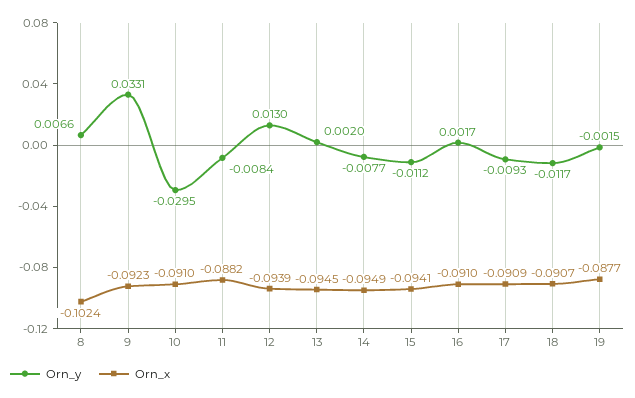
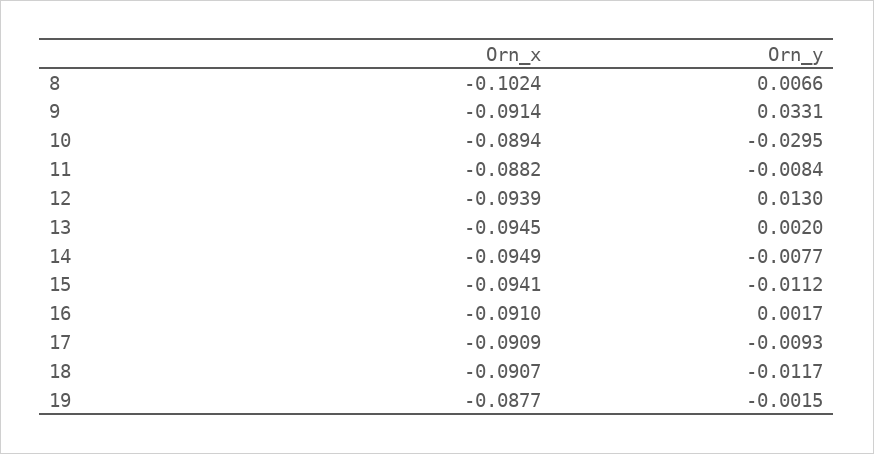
Orn_x, 9: -0.0923 -> -0.0914
Orn_x, 10: -0.091 -> -0.0894

